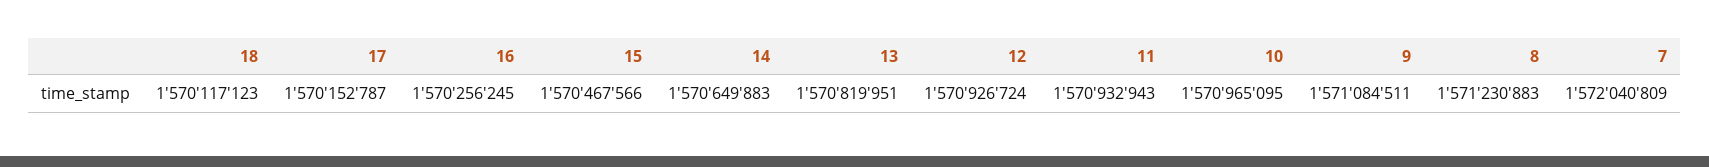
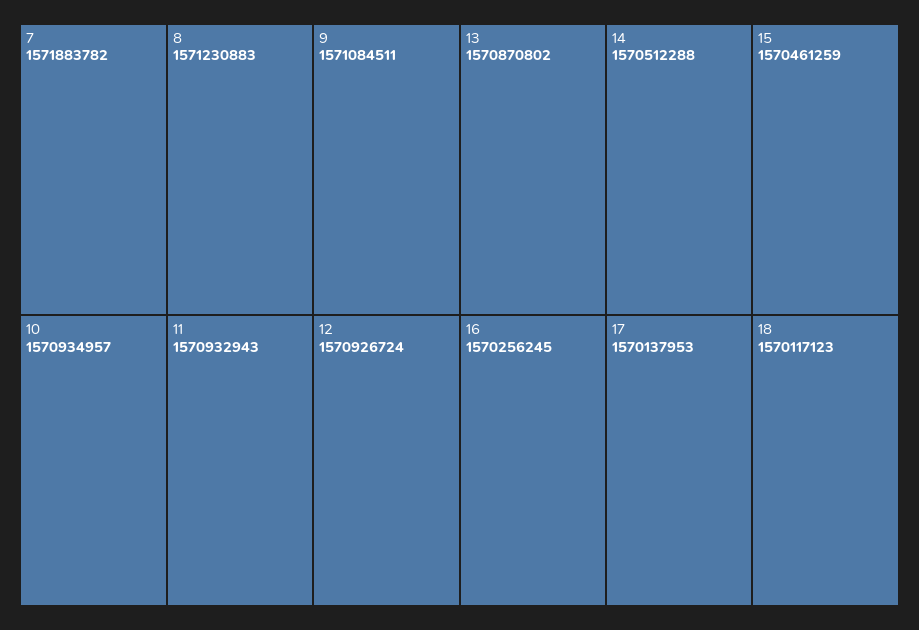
17: 1570152787 -> 1570137953
15: 1570467566 -> 1570461259
14: 1570649883 -> 1570512288
13: 1570819951 -> 1570870802
10: 1570965095 -> 1570934957
7: 1572040809 -> 1571883782

